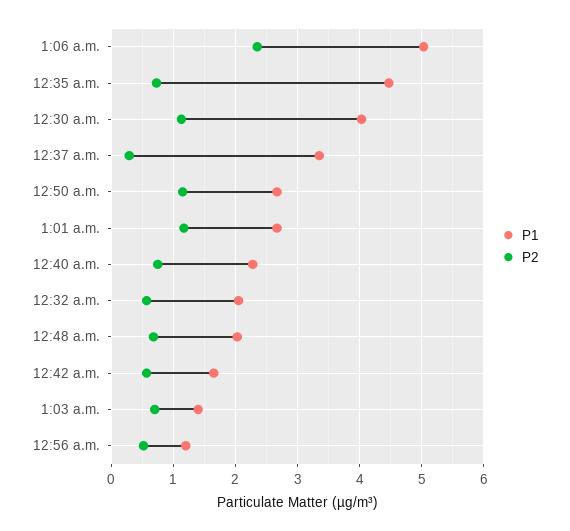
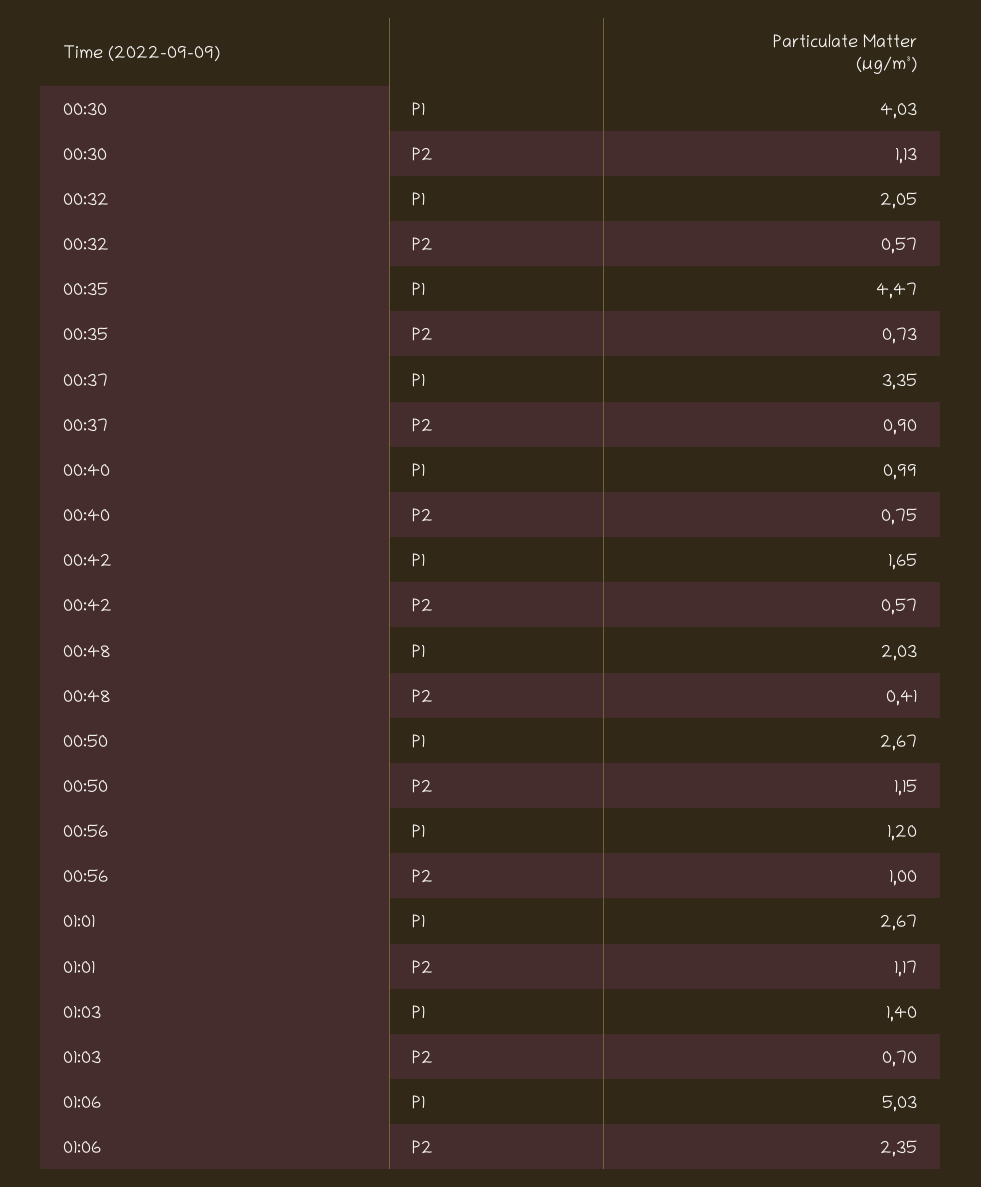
P2, 12:37 a.m.: 0.3 -> 0.9
P1, 12:40 a.m.: 2.3 -> 0.99
P2, 12:48 a.m.: 0.7 -> 0.41
P2, 12:56 a.m.: 0.5 -> 1

